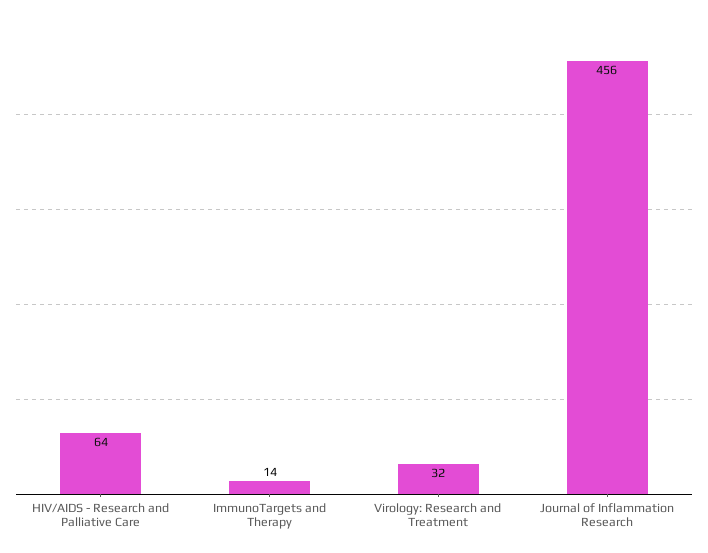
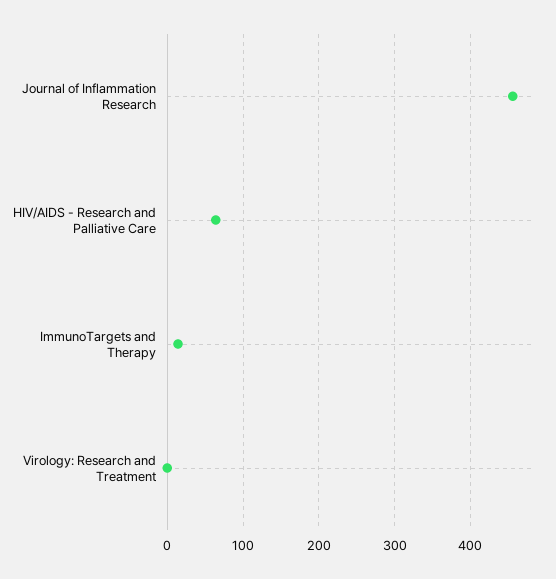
Virology: Research and Treatment: 32 -> 0

